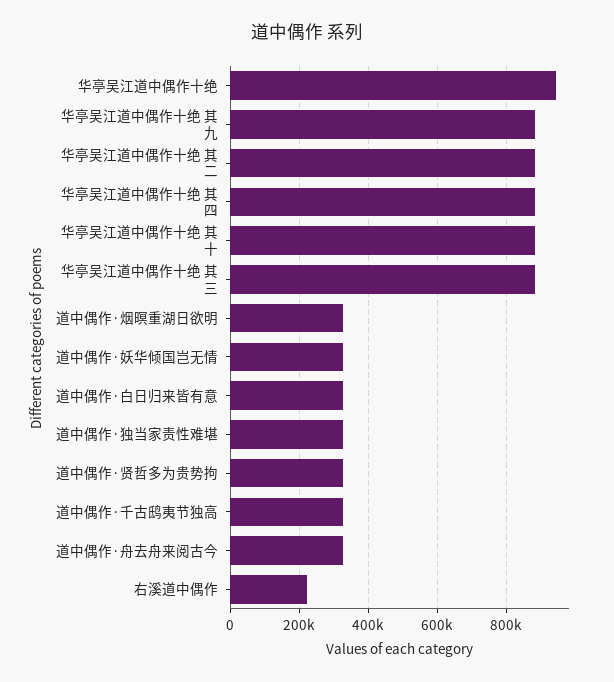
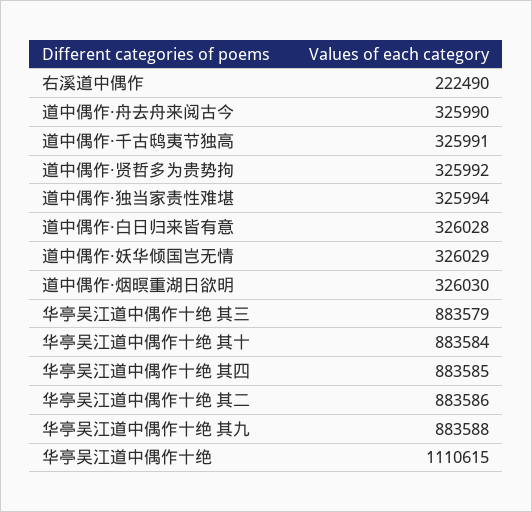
华亭吴江道中偶作十绝: 940000 -> 1110615

